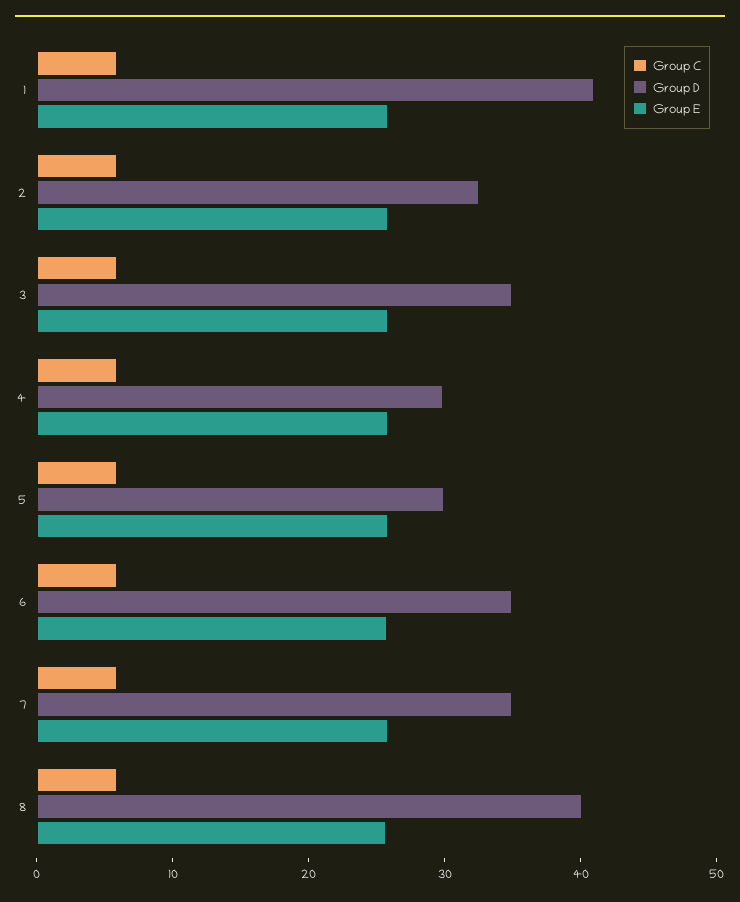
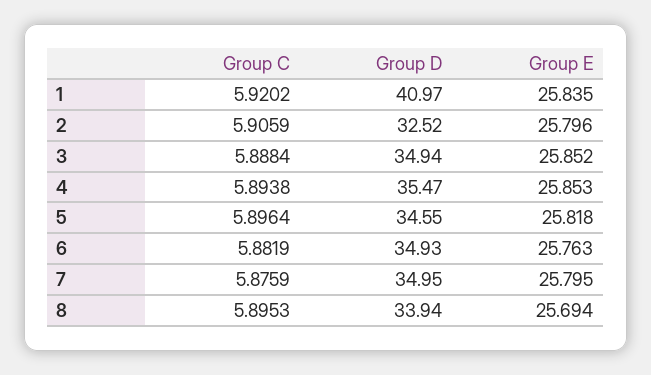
Group D, 4: 30 -> 35.47
Group D, 5: 30 -> 34.55
Group D, 8: 40 -> 33.94

